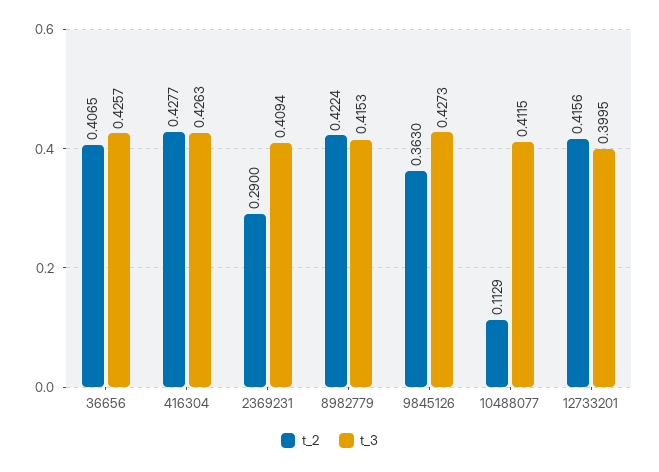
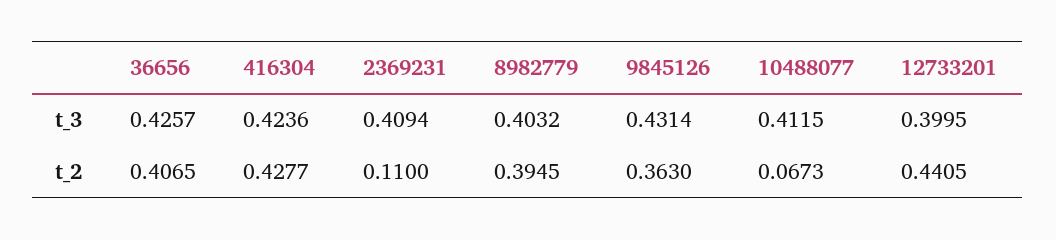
t_3, 416304: 0.4263 -> 0.4236
t_2, 2369231: 0.29 -> 0.11
t_2, 8982779: 0.4224 -> 0.3945
t_3, 8982779: 0.4153 -> 0.4032
t_3, 9845126: 0.4273 -> 0.4314
t_2, 10488077: 0.1129 -> 0.0673
t_2, 12733201: 0.4156 -> 0.4405

